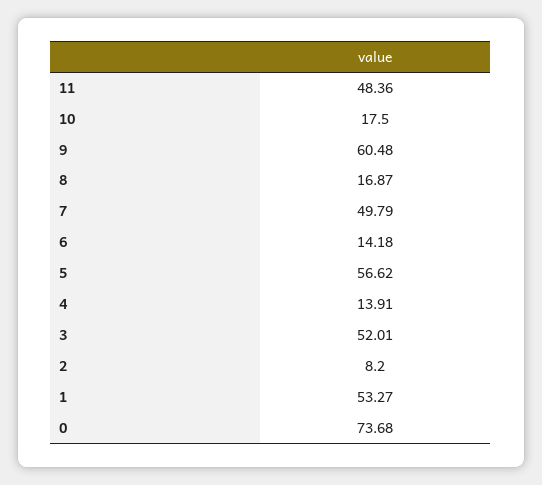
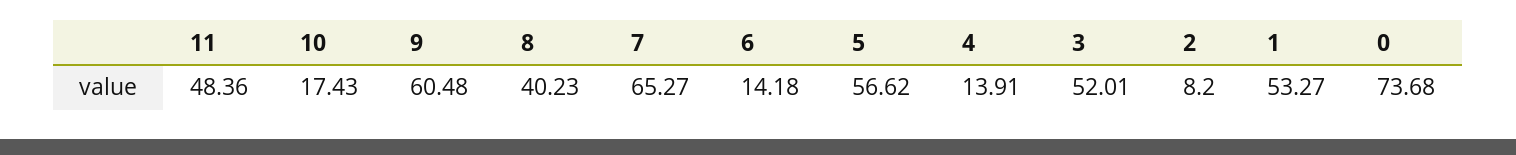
10: 17.5 -> 17.43
8: 16.87 -> 40.23
7: 49.79 -> 65.27

